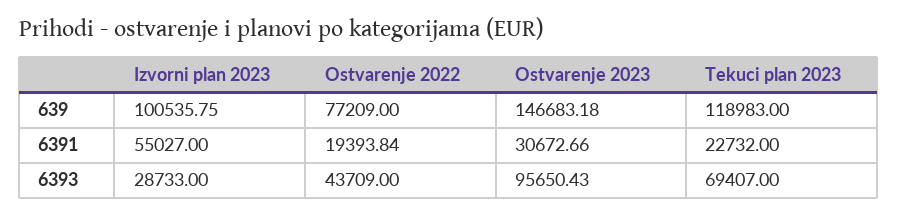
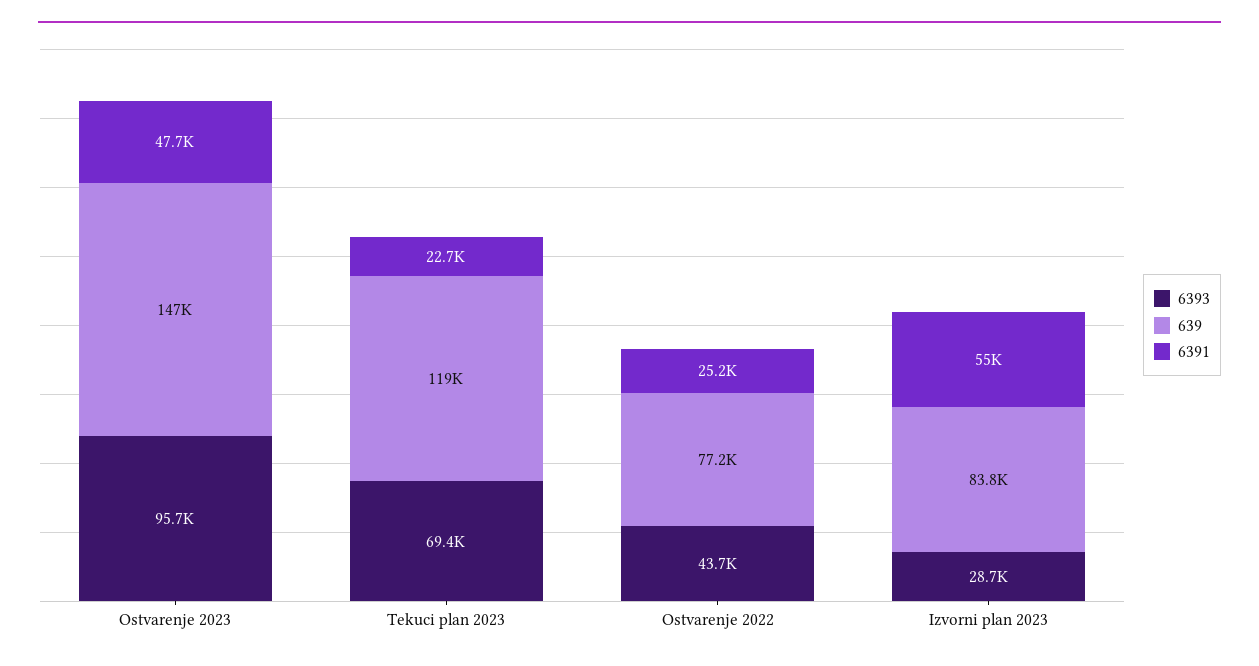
639, Izvorni plan 2023: 100535.75 -> 83800
6391, Ostvarenje 2022: 19393.84 -> 25200
6391, Ostvarenje 2023: 30672.66 -> 47700

